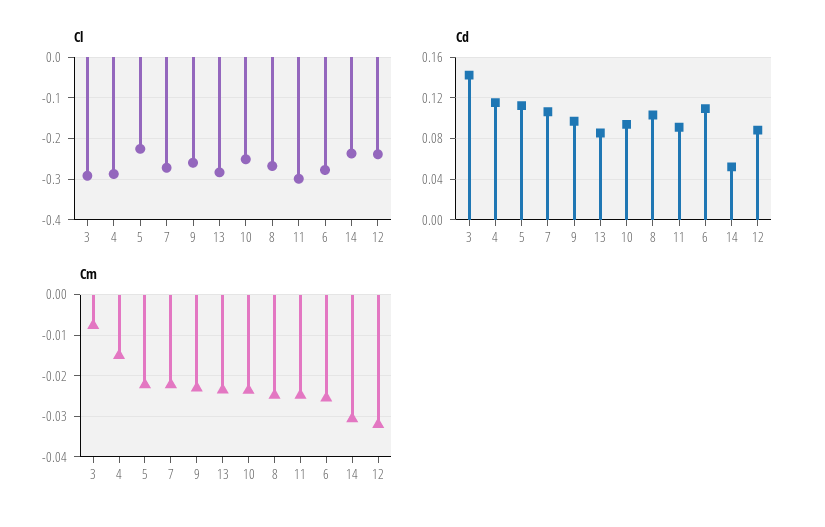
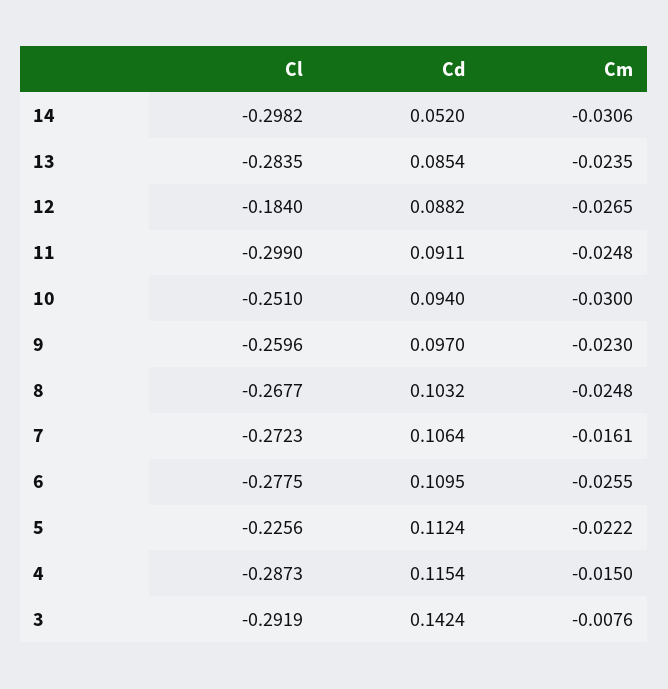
Cl, 14: -0.24 -> -0.2982
Cl, 12: -0.24 -> -0.184
Cm, 7: -0.022 -> -0.0161
Cm, 10: -0.024 -> -0.03
Cm, 12: -0.032 -> -0.0265

